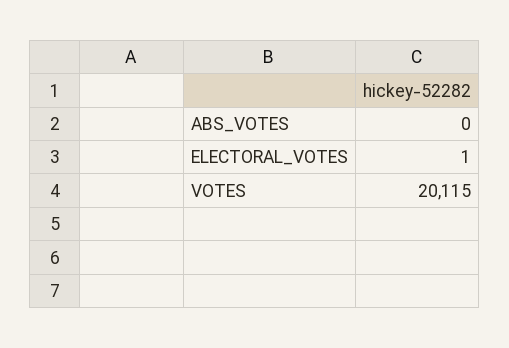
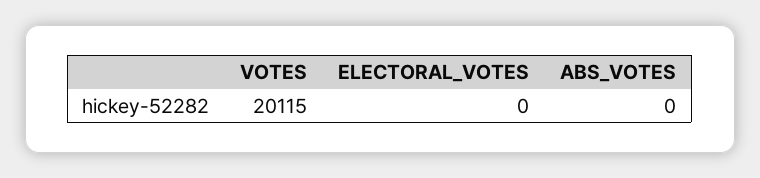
ELECTORAL_VOTES: 1 -> 0

